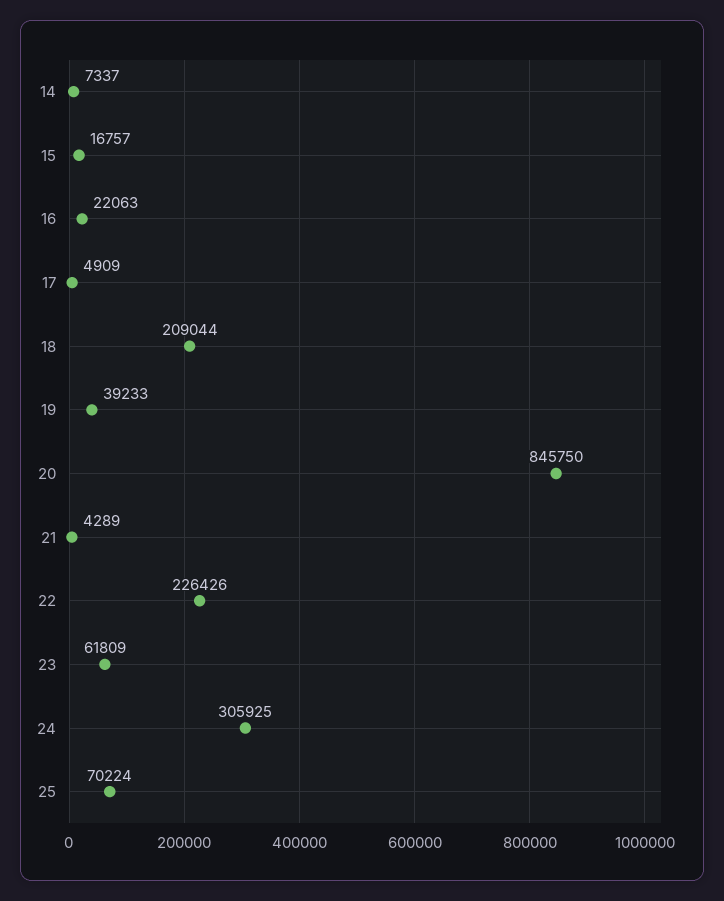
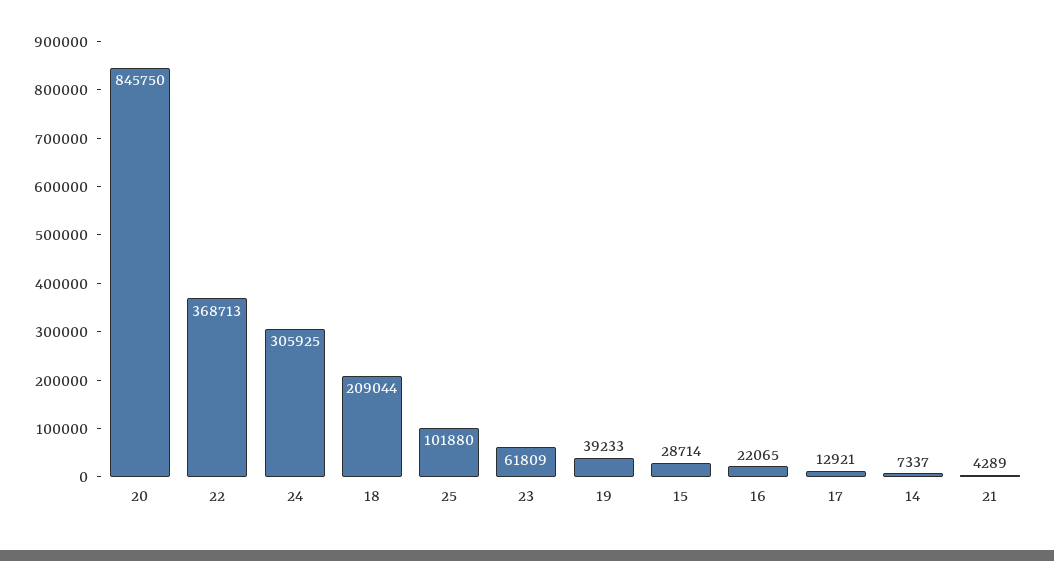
15: 16757 -> 28714
16: 22063 -> 22065
17: 4909 -> 12921
22: 226426 -> 368713
25: 70224 -> 101880

